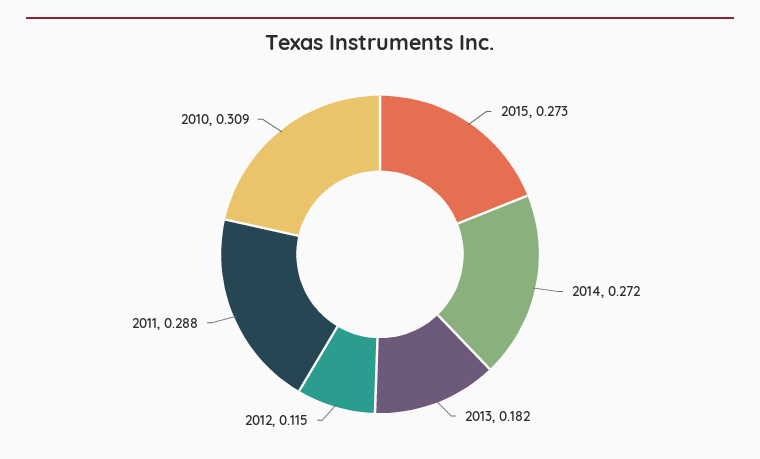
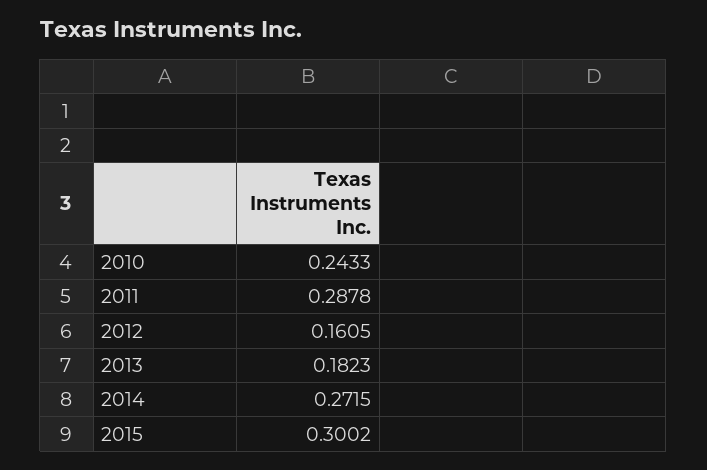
2015: 0.273 -> 0.3002
2012: 0.115 -> 0.1605
2010: 0.309 -> 0.2433

